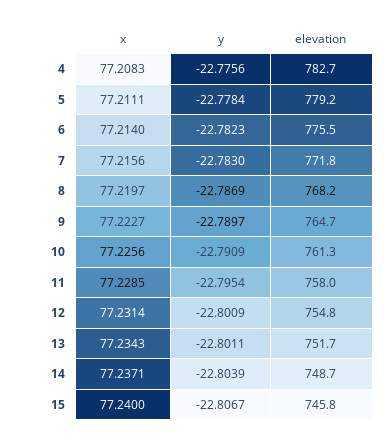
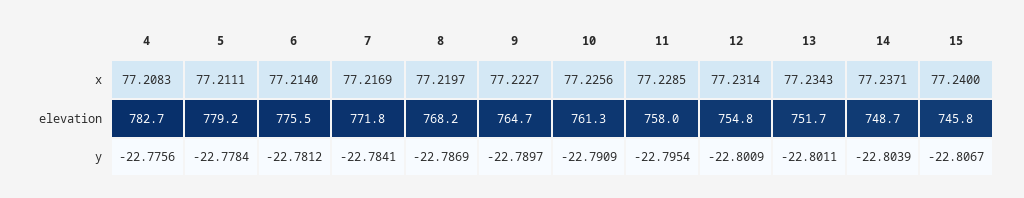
y, 6: -22.7823 -> -22.7812
x, 7: 77.2156 -> 77.2169
y, 7: -22.783 -> -22.7841

